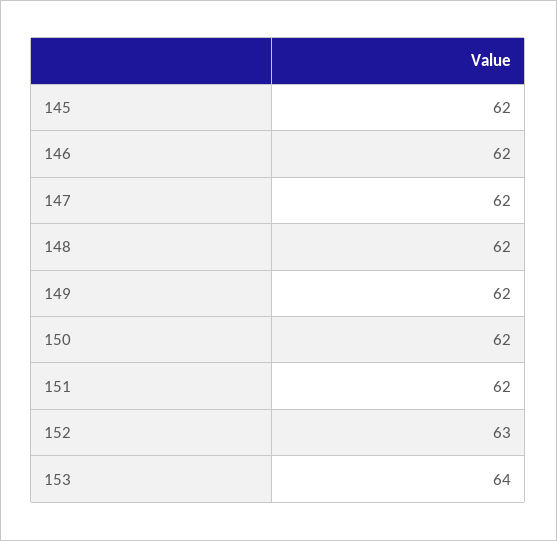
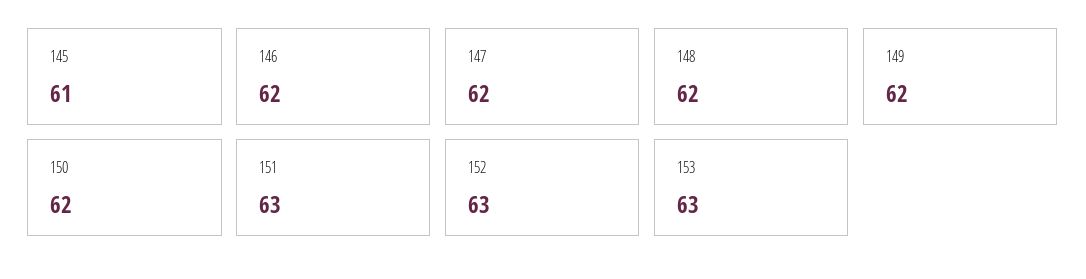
145: 62 -> 61
151: 62 -> 63
153: 64 -> 63

